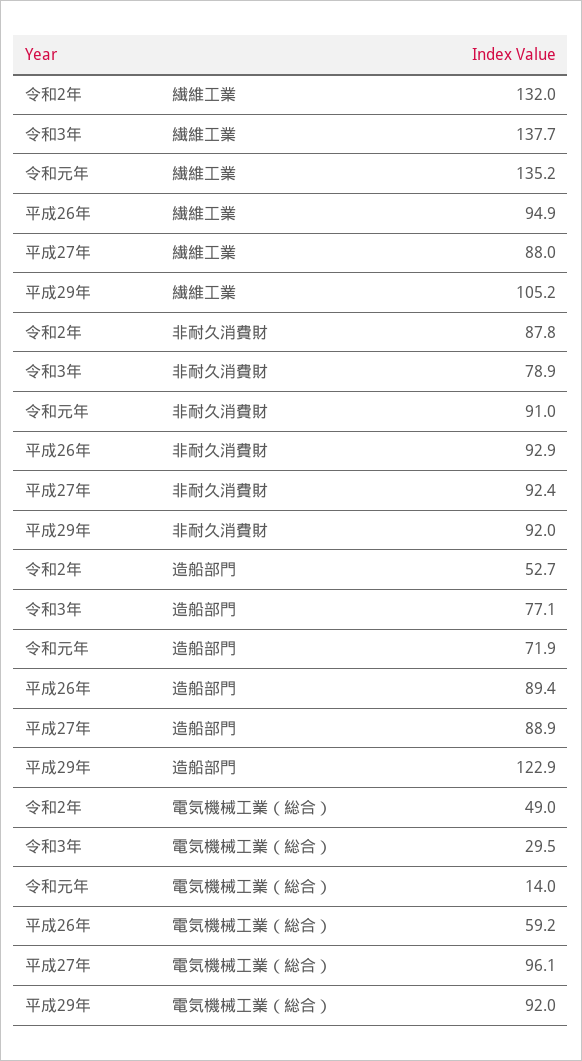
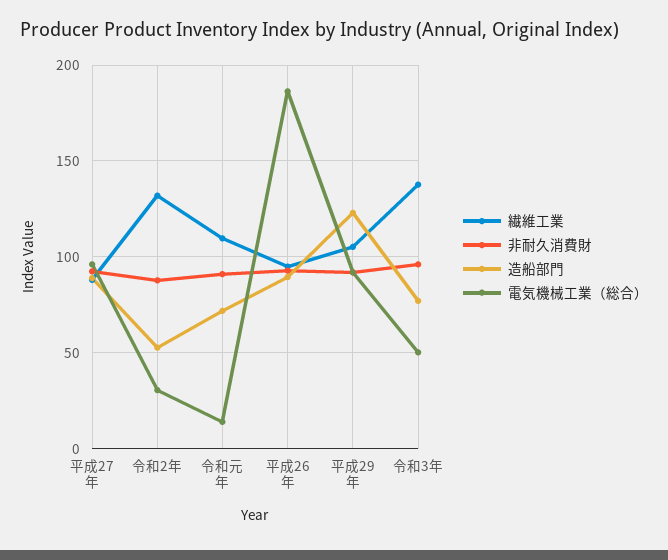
繊維工業, 令和元年: 135.2 -> 110
非耐久消費財, 令和3年: 78.9 -> 95
電気機械工業（総合）, 令和2年: 49 -> 30
電気機械工業（総合）, 令和3年: 29.5 -> 50
電気機械工業（総合）, 平成26年: 59.2 -> 185

